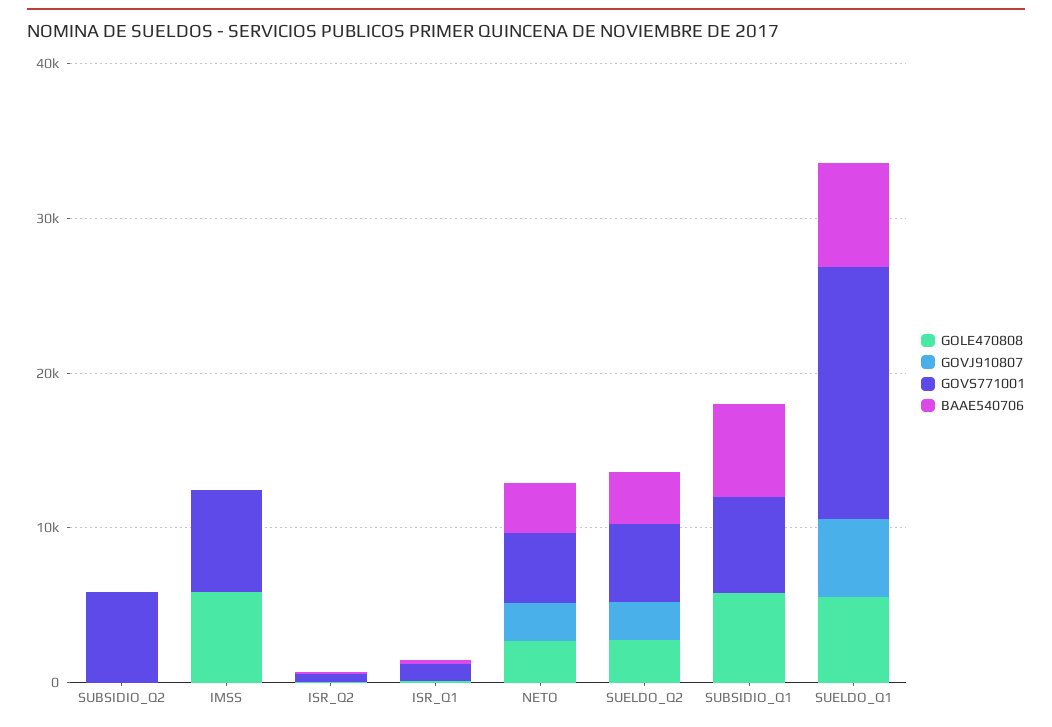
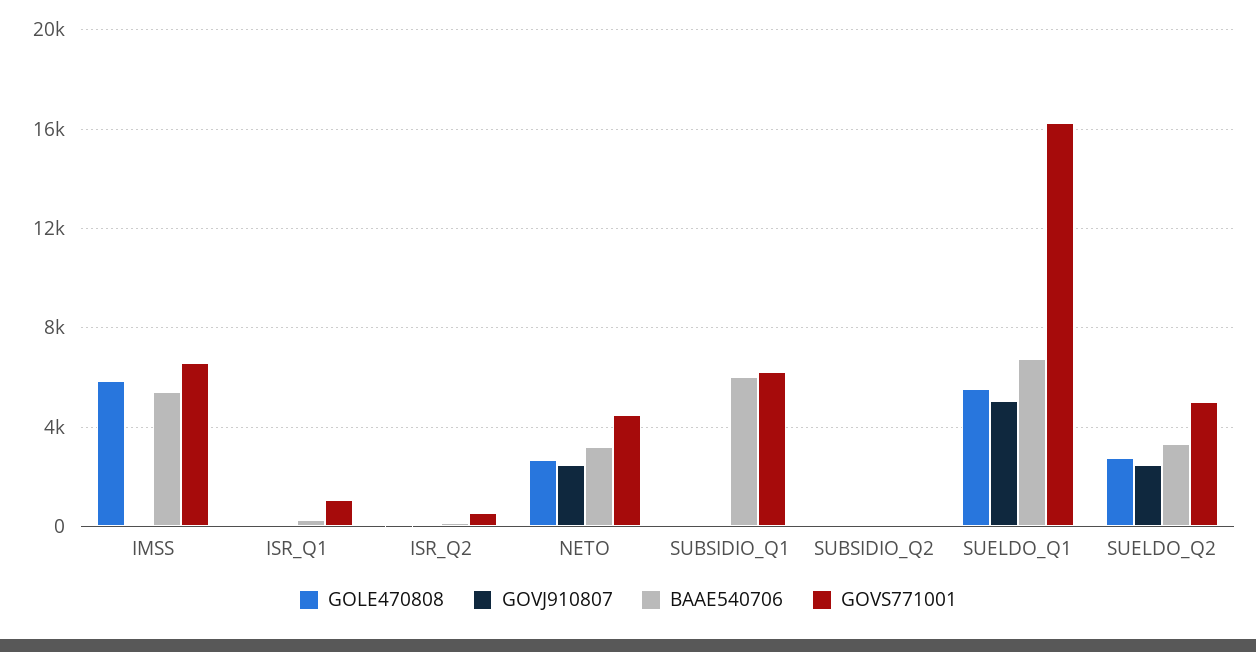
GOVS771001, SUBSIDIO_Q2: 6000 -> 0
BAAE540706, IMSS: 0 -> 5500
GOLE470808, SUBSIDIO_Q1: 6000 -> 0

